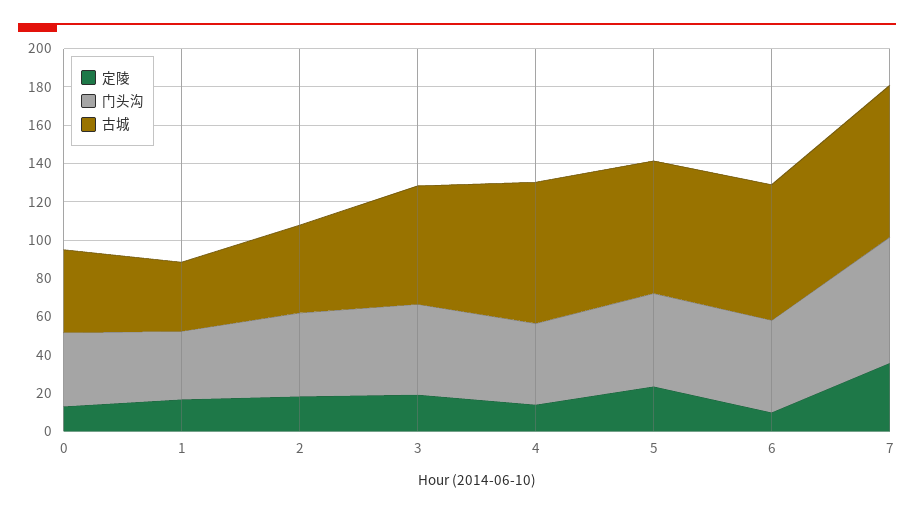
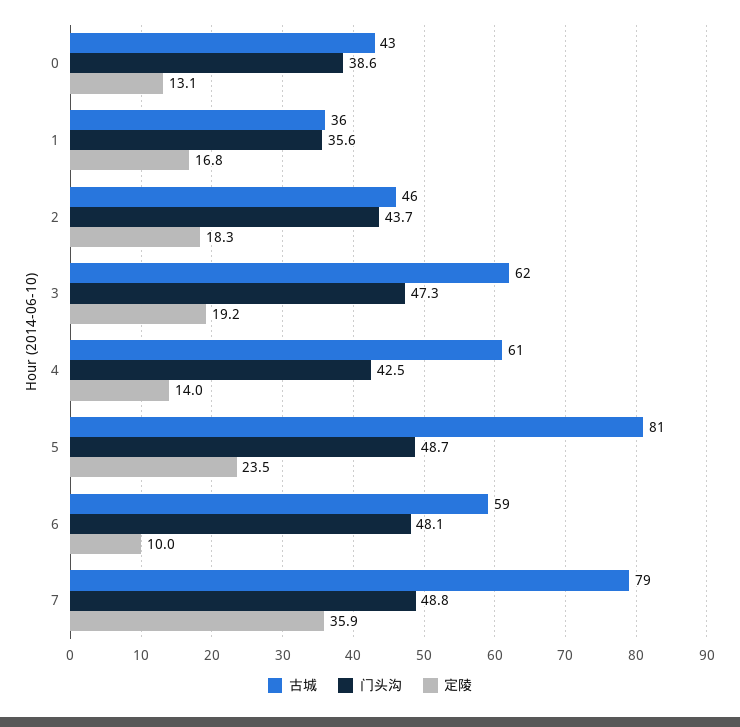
古城, 4: 75 -> 61
古城, 5: 70 -> 81
古城, 6: 70 -> 59
门头沟, 7: 65 -> 48.8

